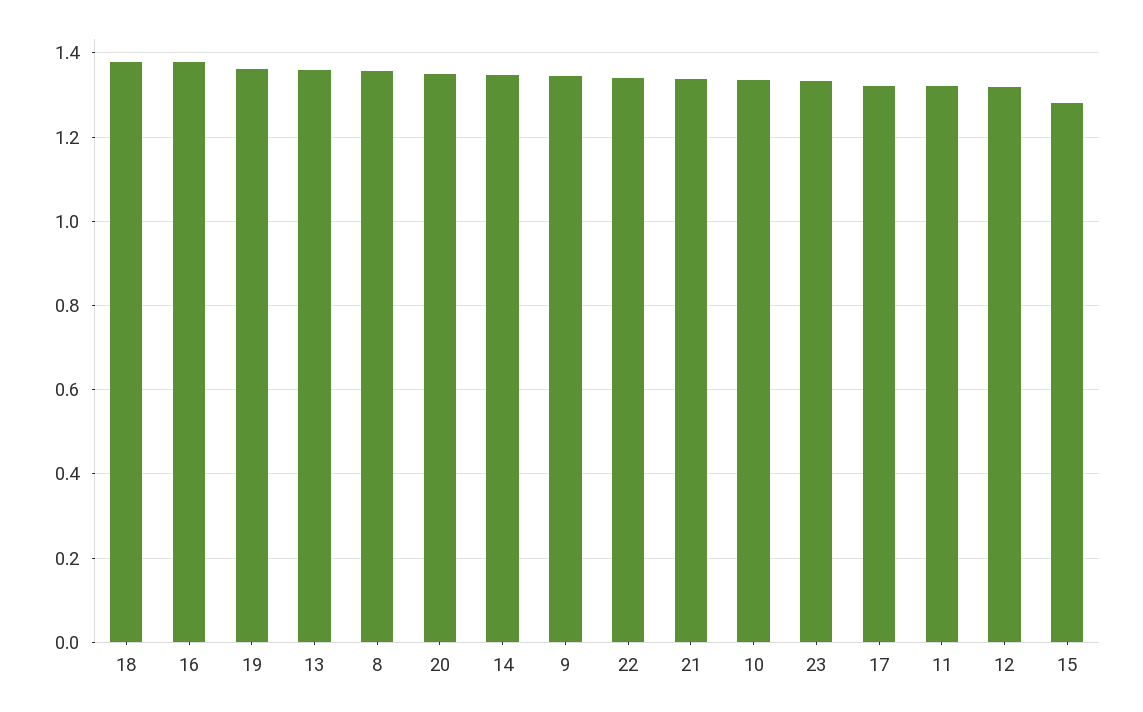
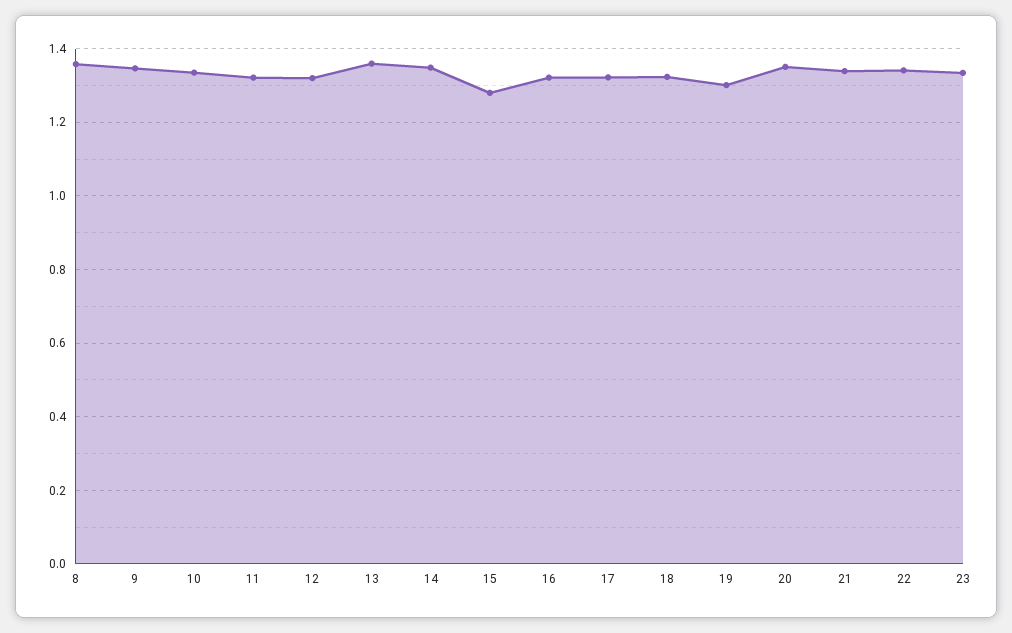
18: 1.38 -> 1.32
16: 1.38 -> 1.32
19: 1.36 -> 1.3

